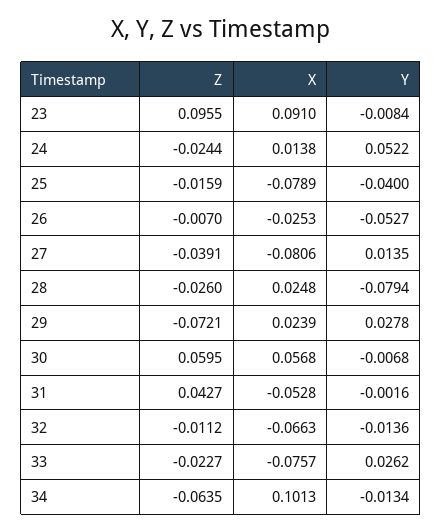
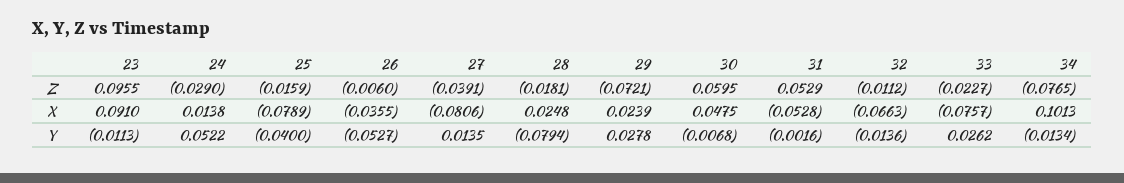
Y, 23: -0.0084 -> -0.0113
Z, 24: -0.0244 -> -0.029
Z, 26: -0.007 -> -0.006
X, 26: -0.0253 -> -0.0355
Z, 28: -0.026 -> -0.0181
X, 30: 0.0568 -> 0.0475
Z, 31: 0.0427 -> 0.0529
Z, 34: -0.0635 -> -0.0765

